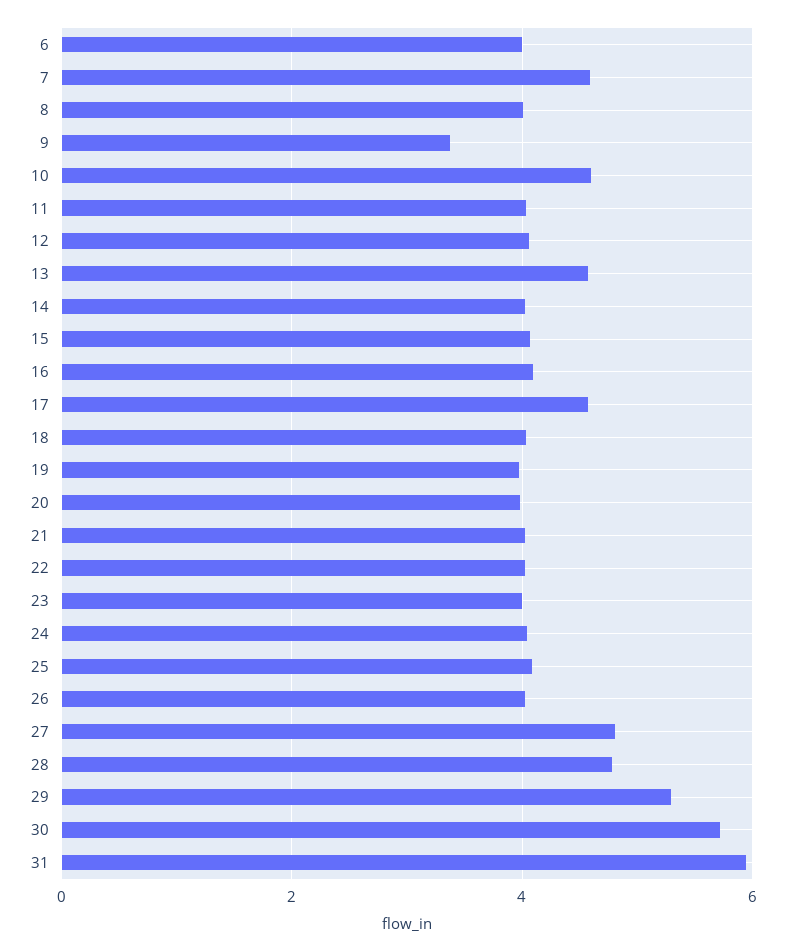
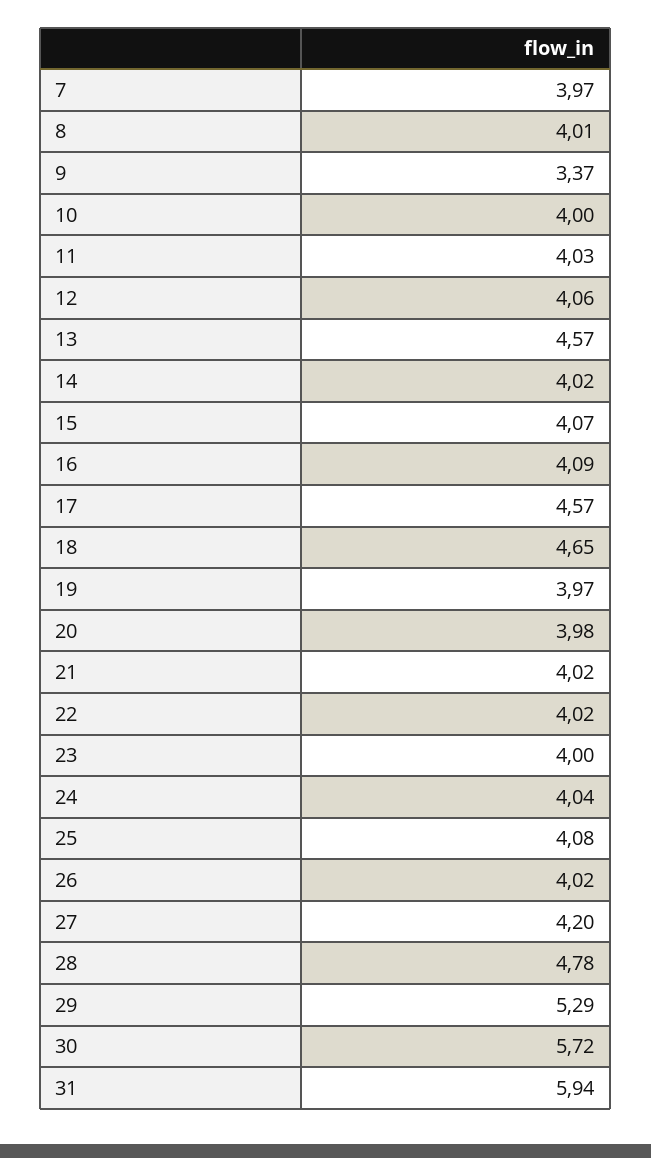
6: 4 -> none
7: 4.6 -> 3.97
10: 4.6 -> 4
18: 4 -> 4.65
27: 4.8 -> 4.2

